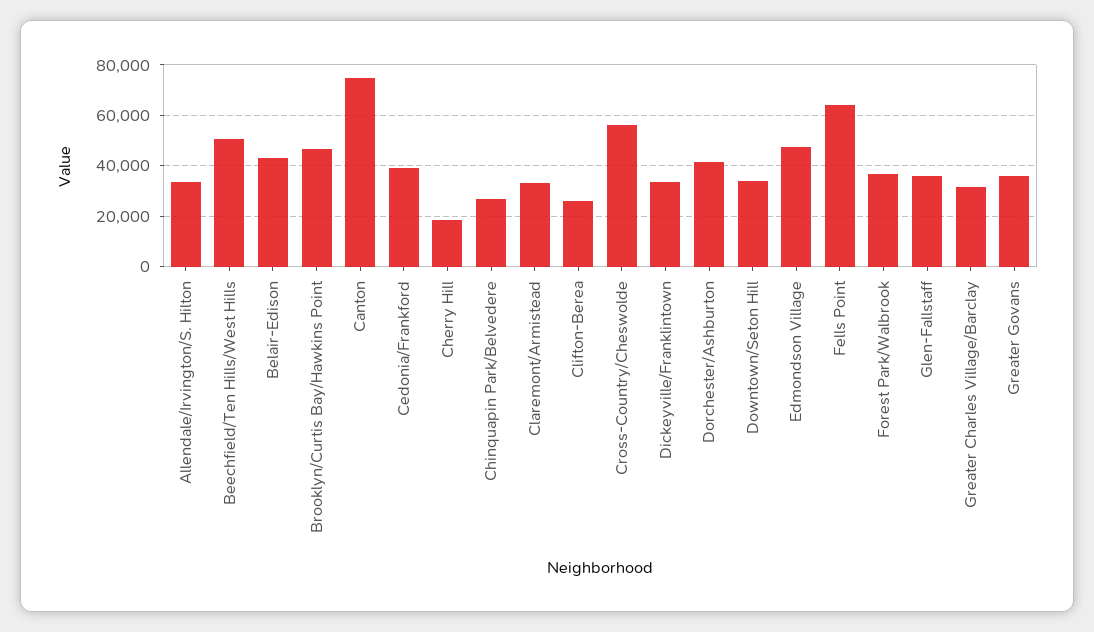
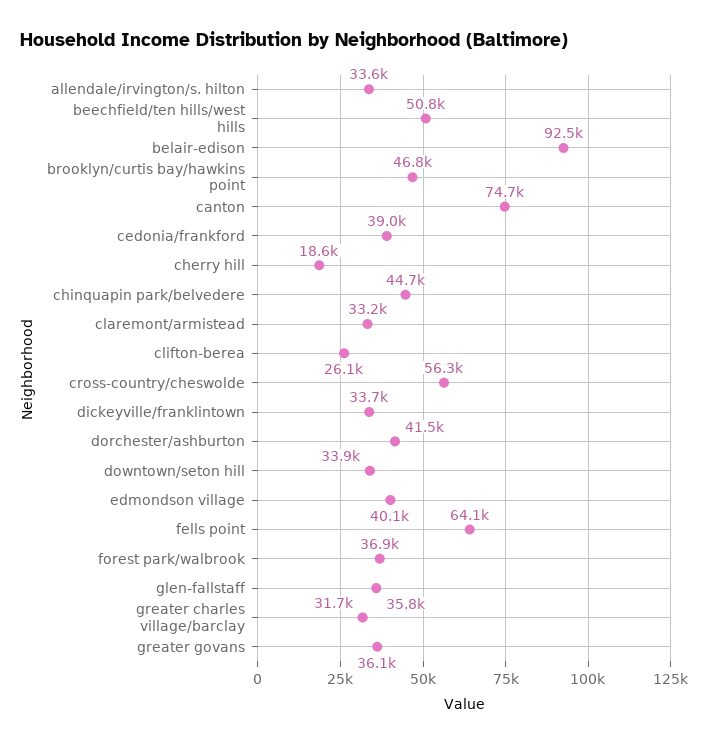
Belair-Edison: 42500 -> 92500
Chinquapin Park/Belvedere: 27500 -> 44700
Edmondson Village: 47500 -> 40100

